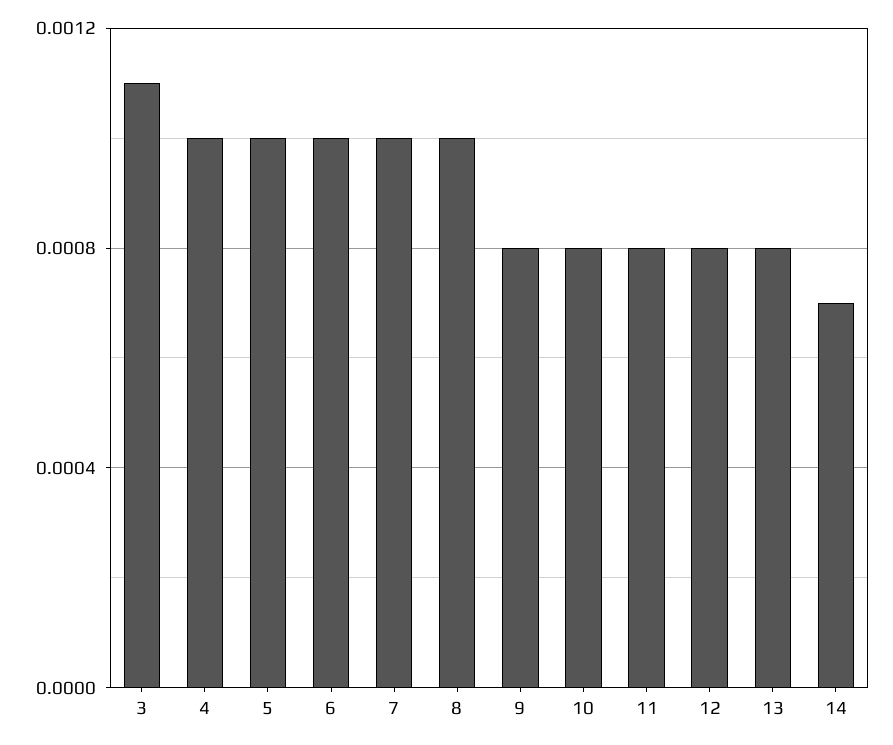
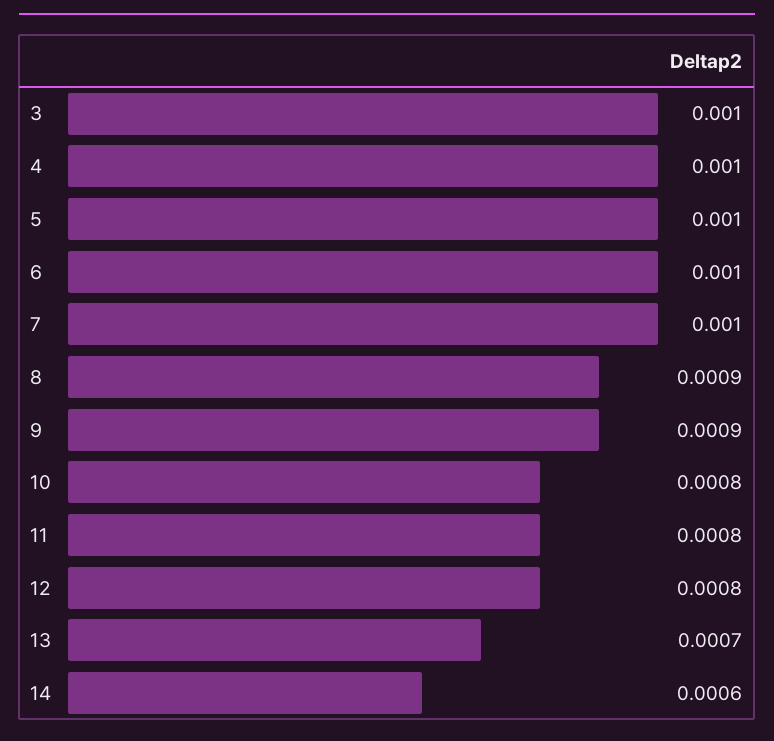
3: 0.0011 -> 0.001
8: 0.001 -> 0.0009
9: 0.0008 -> 0.0009
13: 0.0008 -> 0.0007
14: 0.0007 -> 0.0006

